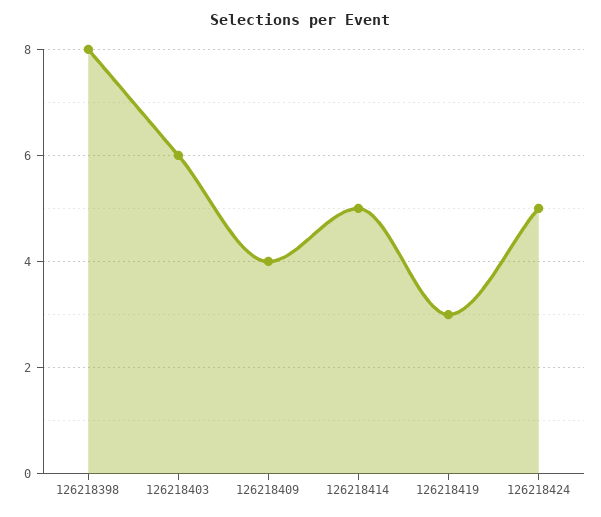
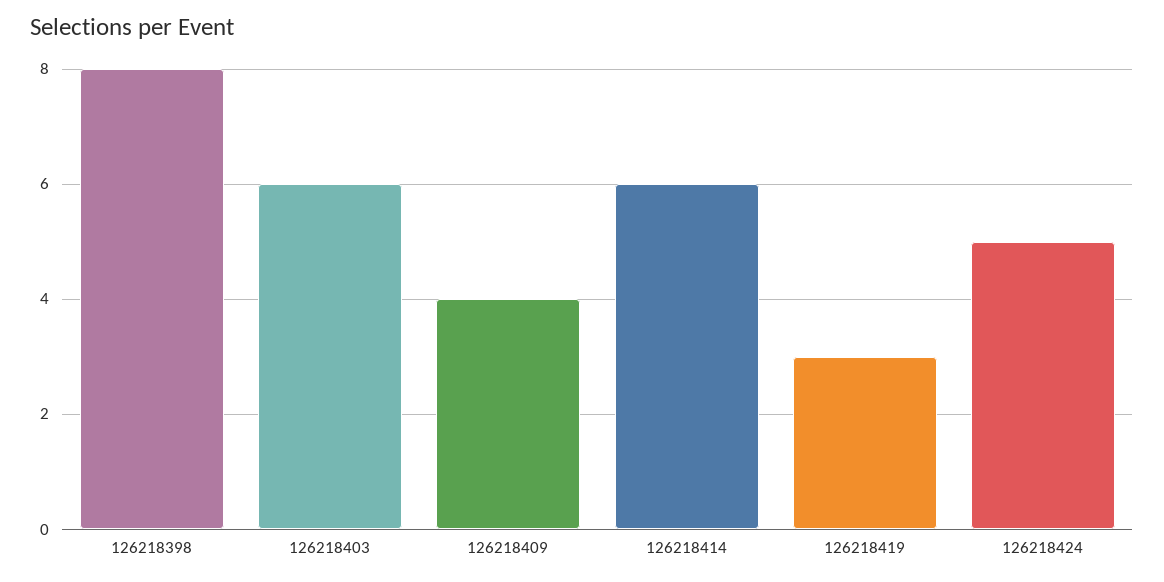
126218414: 5 -> 6

